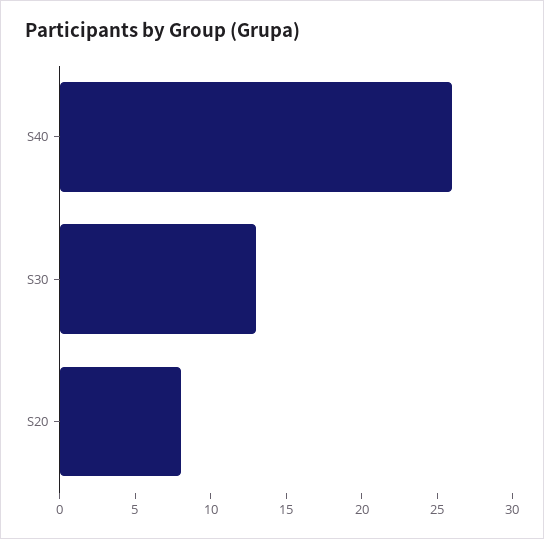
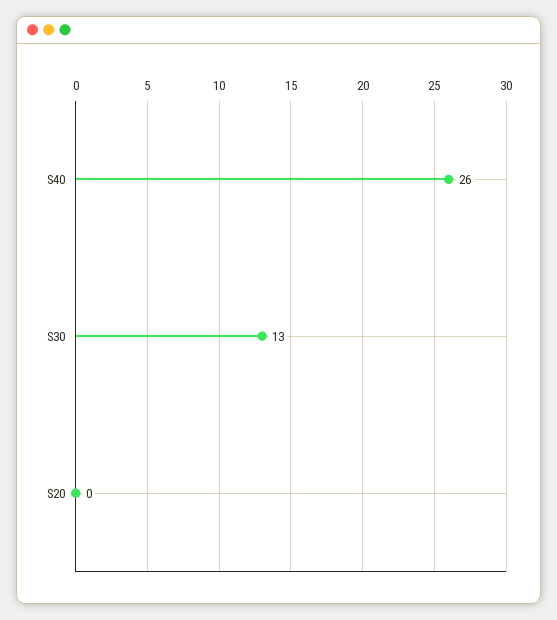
S20: 8 -> 0

